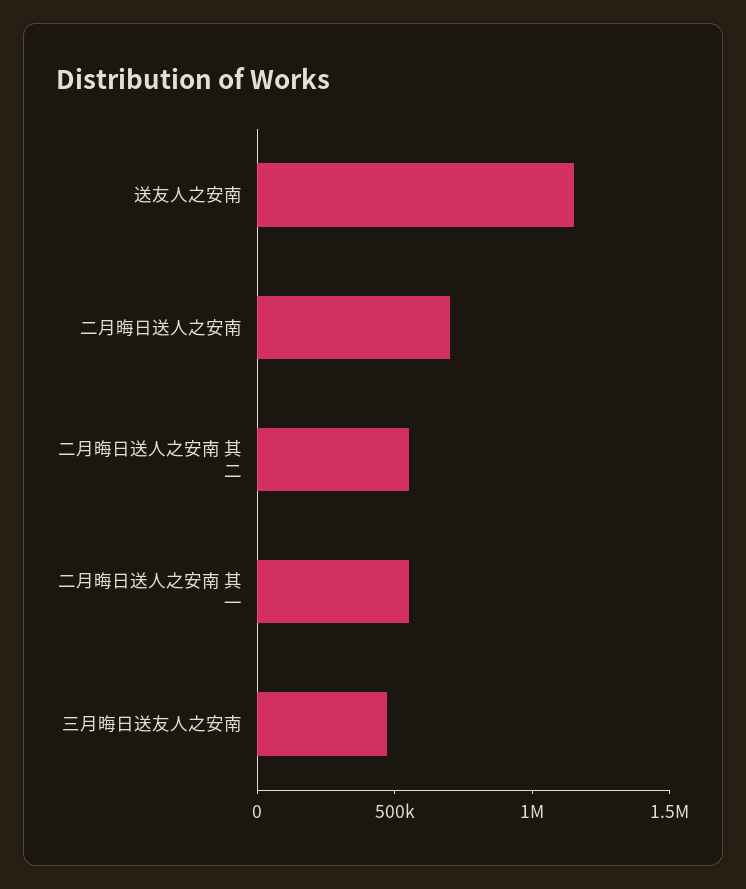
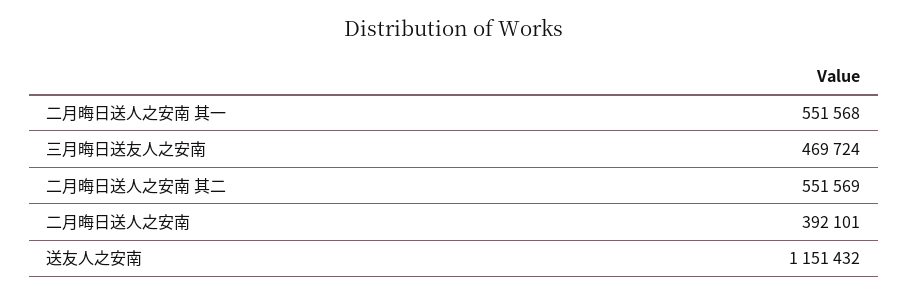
二月晦日送人之安南: 700000 -> 392101

